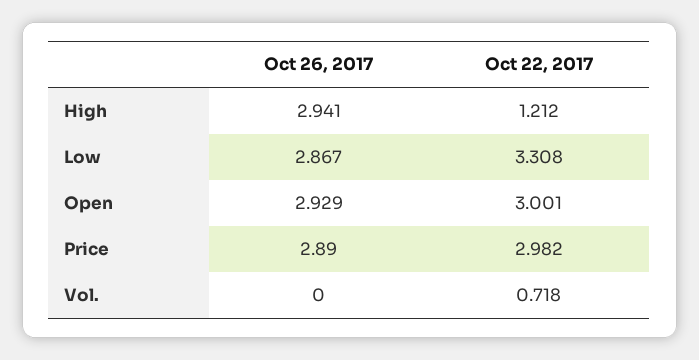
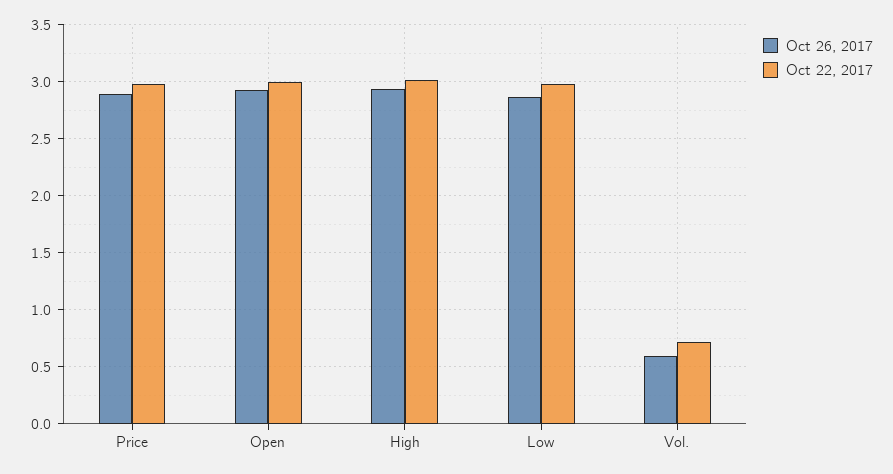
Oct 22, 2017, High: 1.212 -> 3
Oct 22, 2017, Low: 3.308 -> 3
Oct 26, 2017, Vol.: 0 -> 0.6

